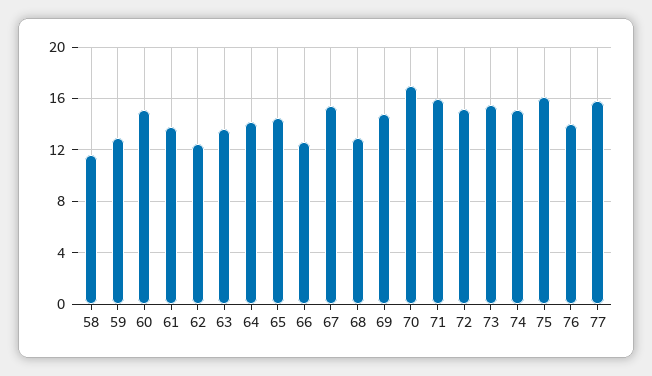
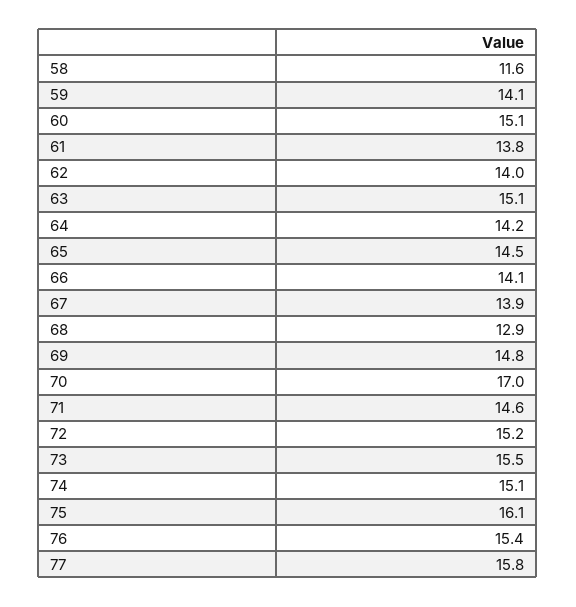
59: 13 -> 14.1
62: 12.5 -> 14
63: 13.5 -> 15.1
66: 12.5 -> 14.1
67: 15.5 -> 13.9
71: 16 -> 14.6
76: 14 -> 15.4

